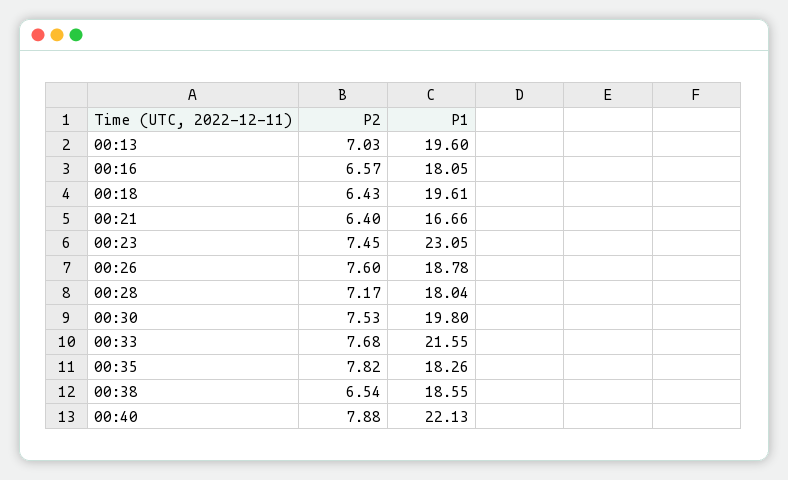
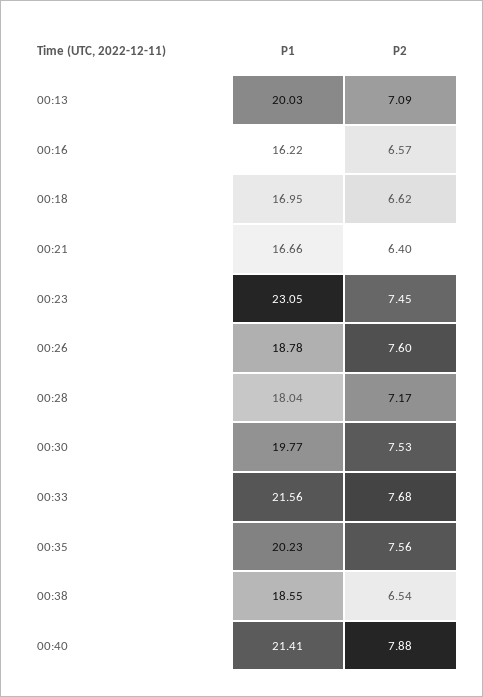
P2, 00:13: 7.03 -> 7.09
P1, 00:13: 19.6 -> 20.03
P1, 00:16: 18.05 -> 16.22
P2, 00:18: 6.43 -> 6.62
P1, 00:18: 19.61 -> 16.95
P1, 00:30: 19.8 -> 19.77
P1, 00:33: 21.55 -> 21.56
P2, 00:35: 7.82 -> 7.56
P1, 00:35: 18.26 -> 20.23
P1, 00:40: 22.13 -> 21.41

